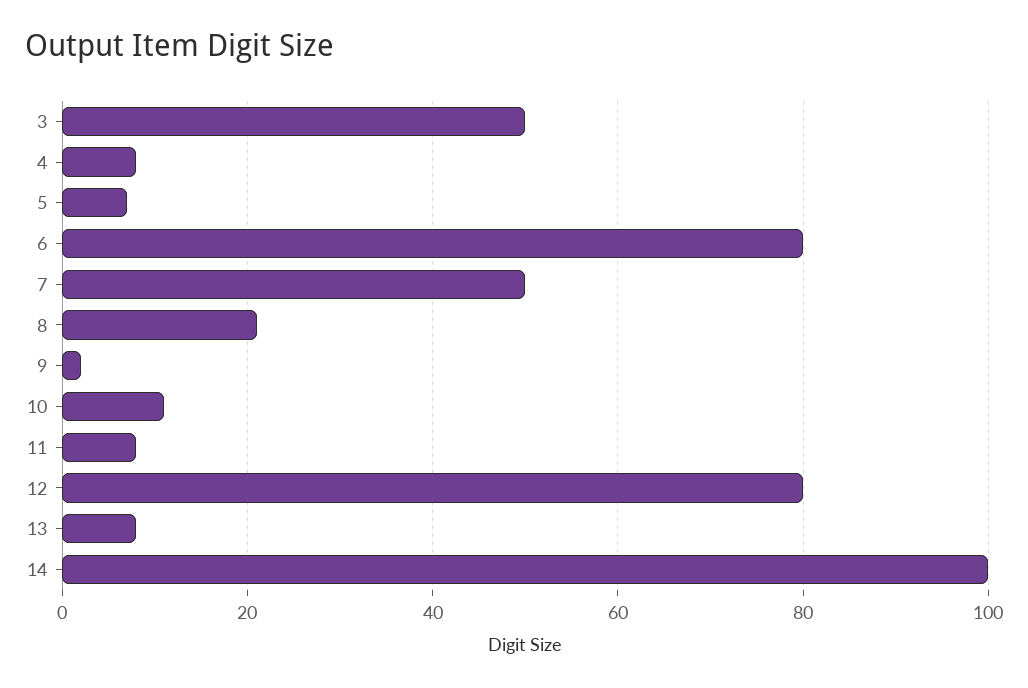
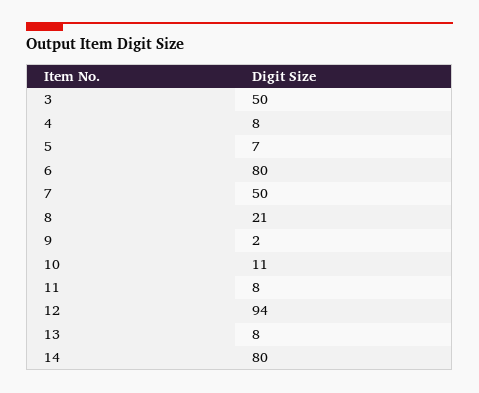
12: 80 -> 94
14: 100 -> 80

